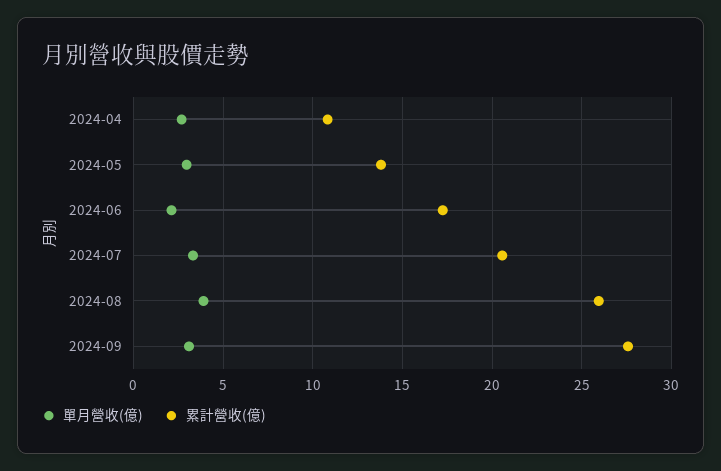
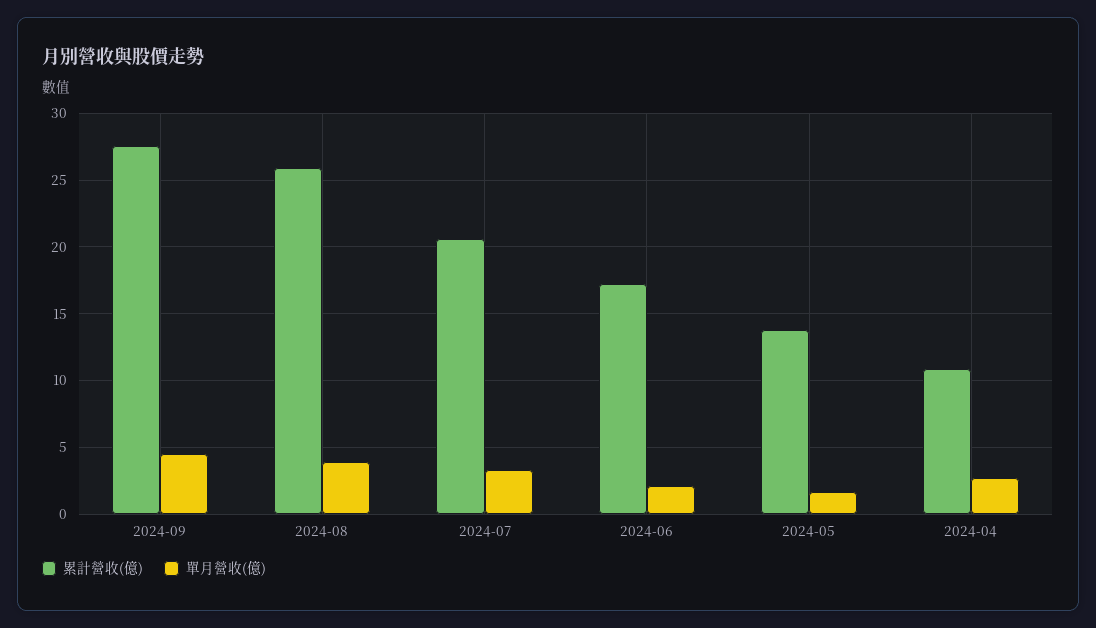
單月營收(億), 2024-05: 3 -> 1.5
單月營收(億), 2024-09: 3 -> 4.5

